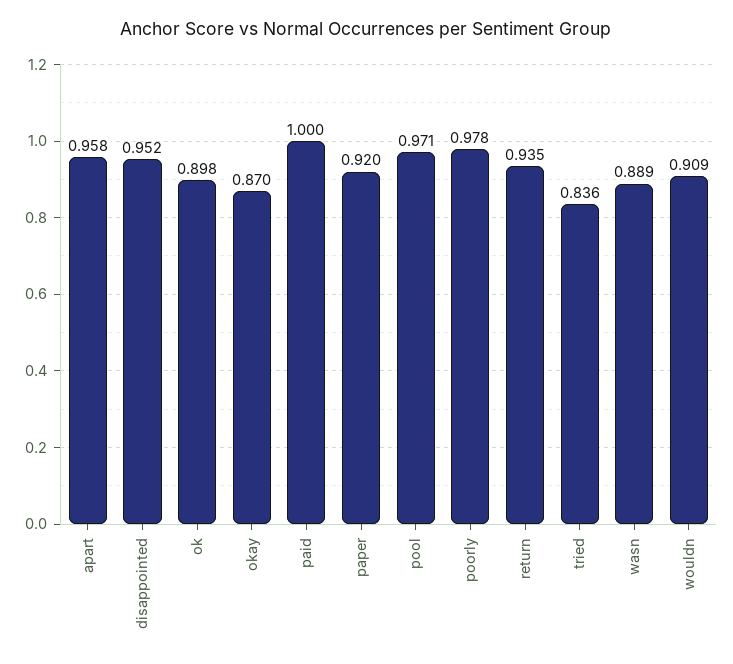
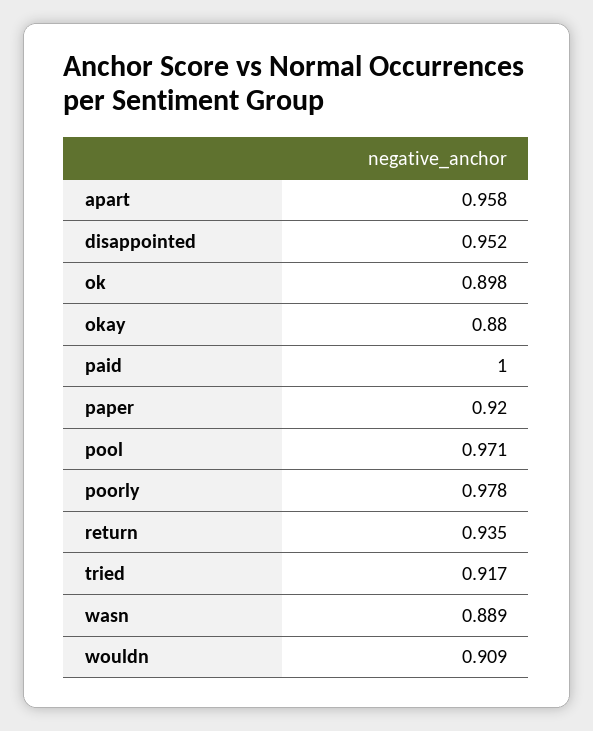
okay: 0.87 -> 0.88
tried: 0.836 -> 0.917

